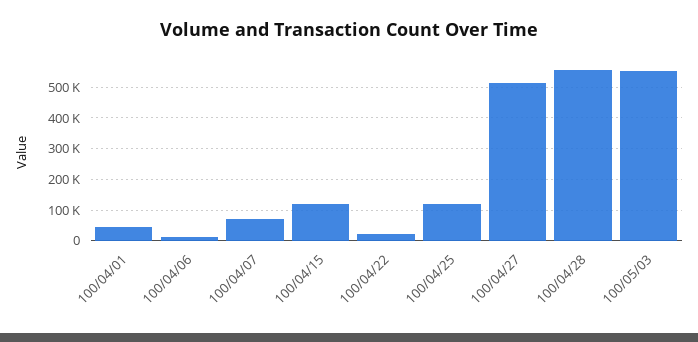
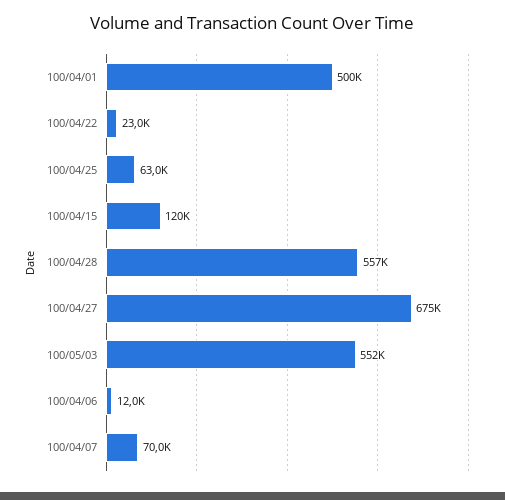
100/04/01: 40000 -> 500000
100/04/25: 120000 -> 63000
100/04/27: 520000 -> 675000

